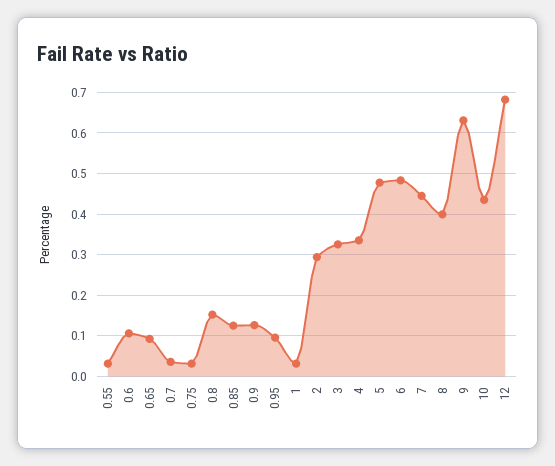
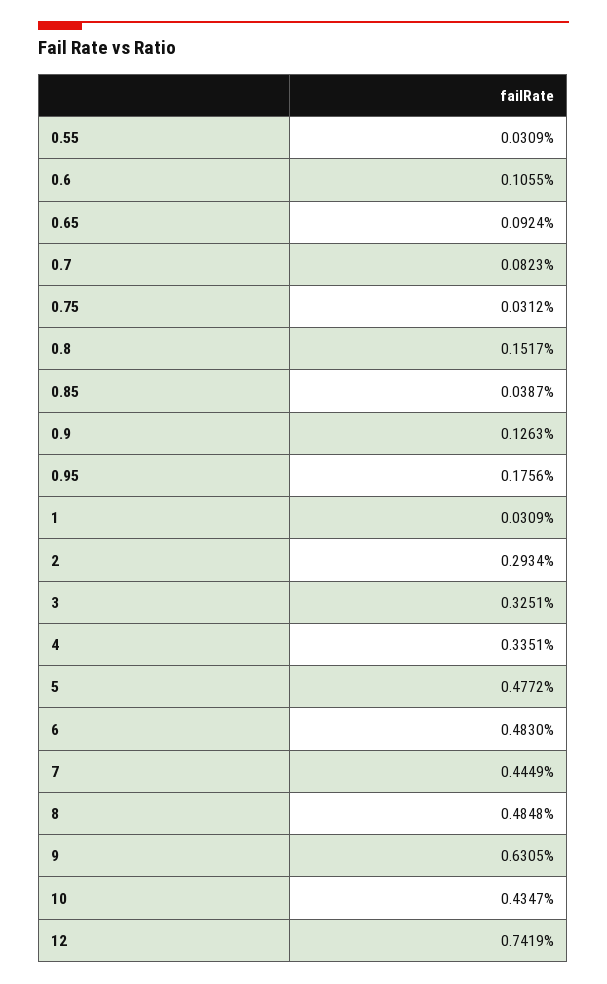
0.7: 0.04 -> 0.0823
0.85: 0.12 -> 0.0387
0.95: 0.1 -> 0.1756
8: 0.4 -> 0.4848
12: 0.68 -> 0.7419

